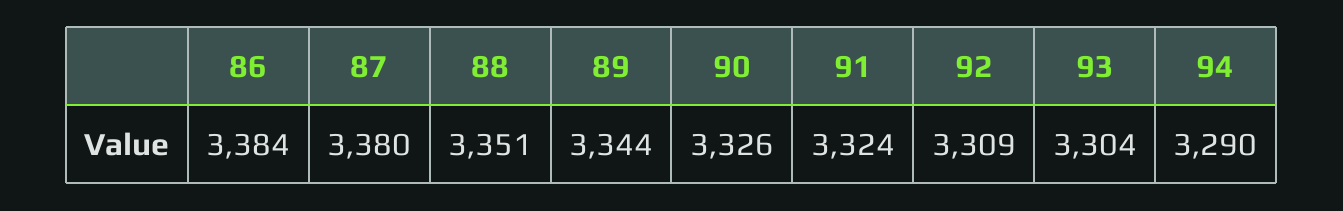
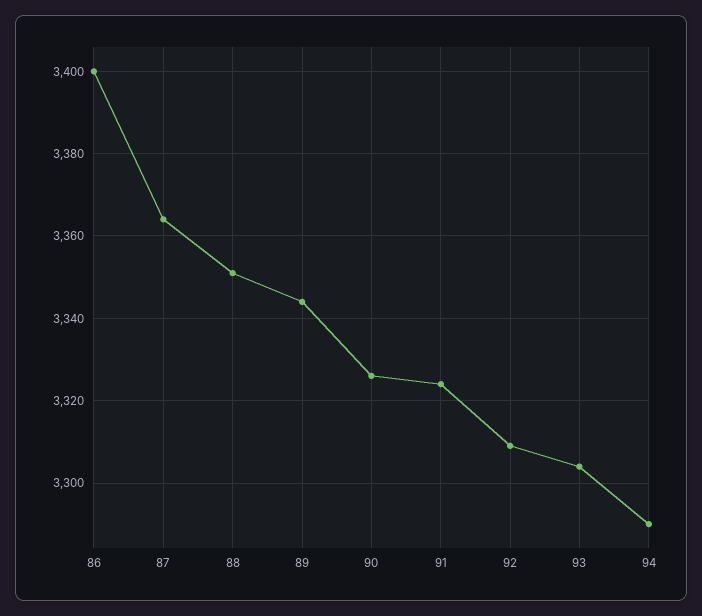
86: 3384 -> 3400
87: 3380 -> 3365

